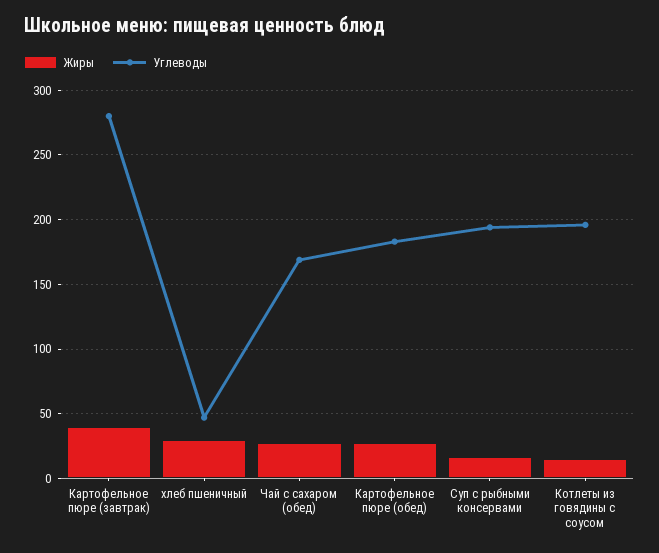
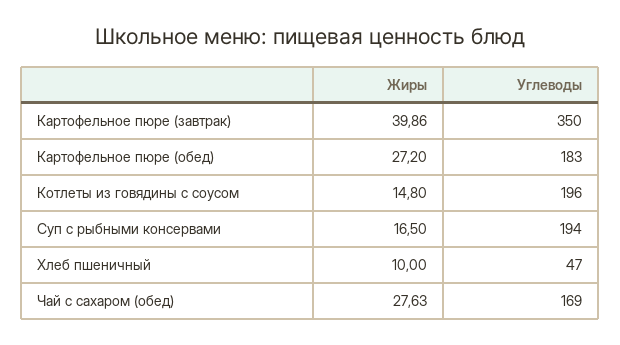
Углеводы, Картофельное пюре (завтрак): 280 -> 350
Жиры, хлеб пшеничный: 30 -> 10

